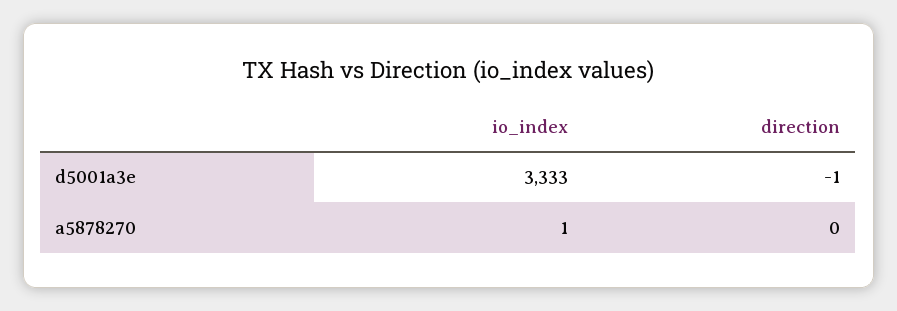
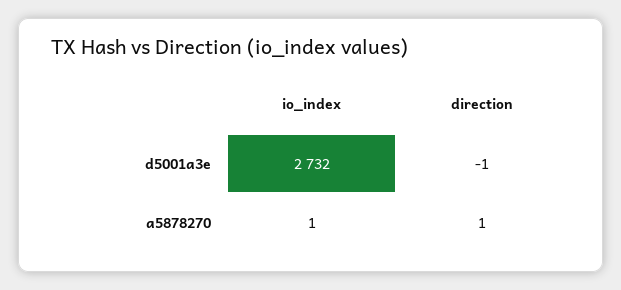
io_index, d5001a3e: 3333 -> 2732
direction, a5878270: 0 -> 1

